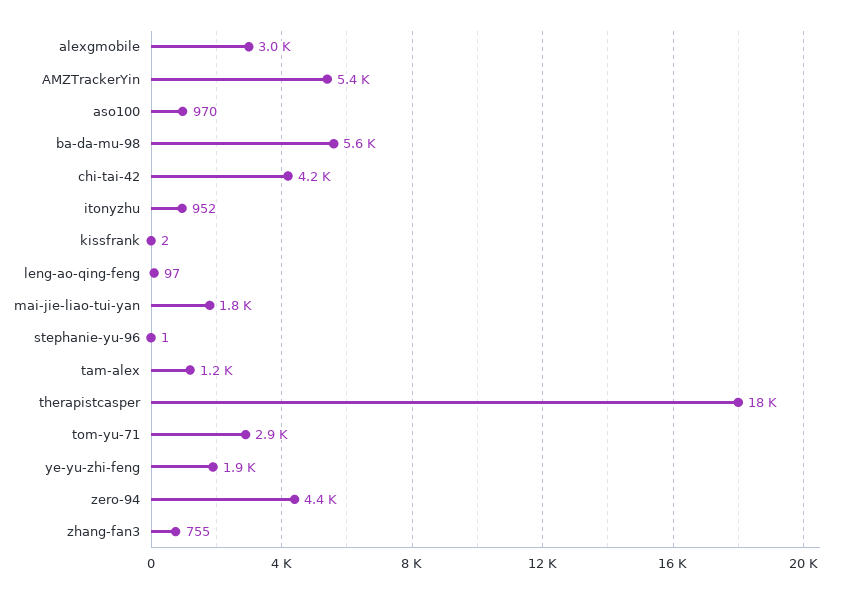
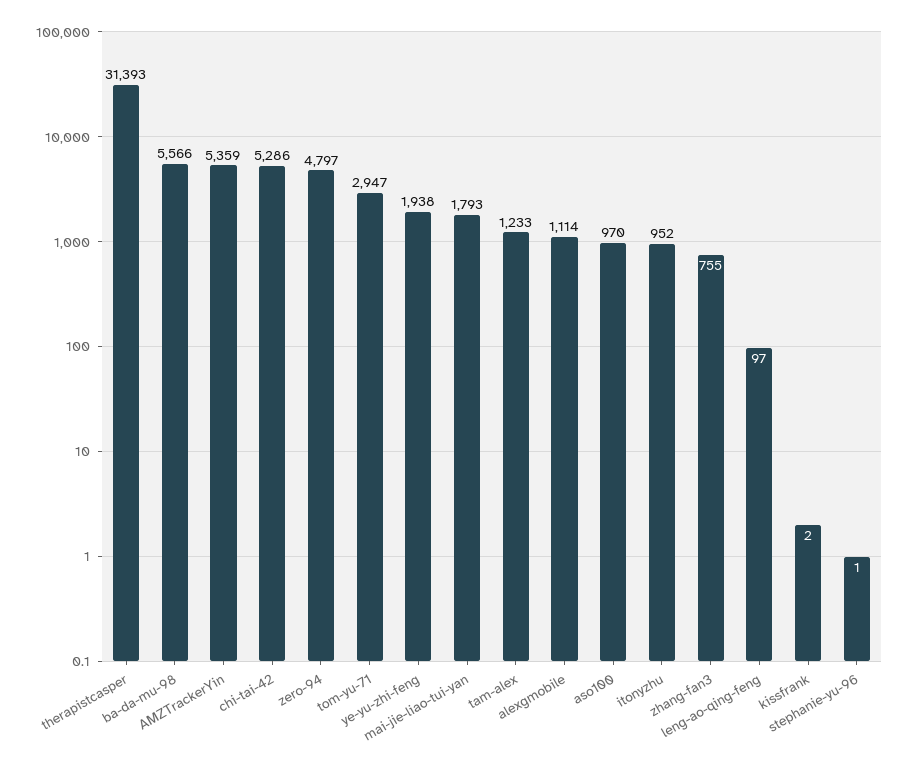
alexgmobile: 3000 -> 1114
chi-tai-42: 4200 -> 5286
therapistcasper: 18000 -> 31393
zero-94: 4400 -> 4797

